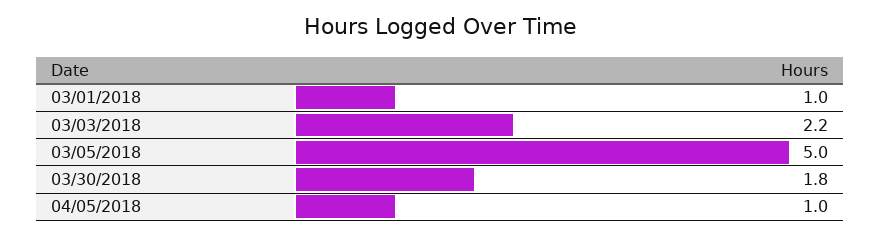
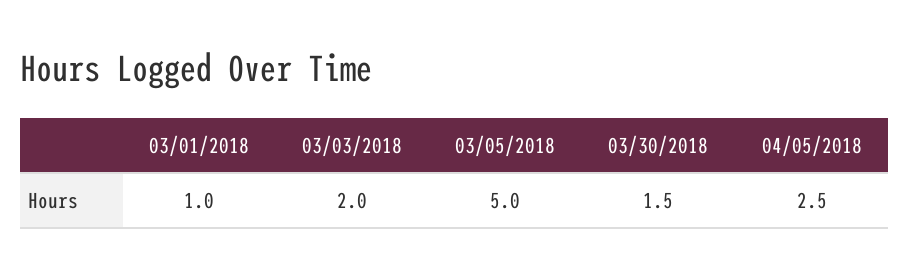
03/03/2018: 2.2 -> 2
03/30/2018: 1.8 -> 1.5
04/05/2018: 1 -> 2.5

